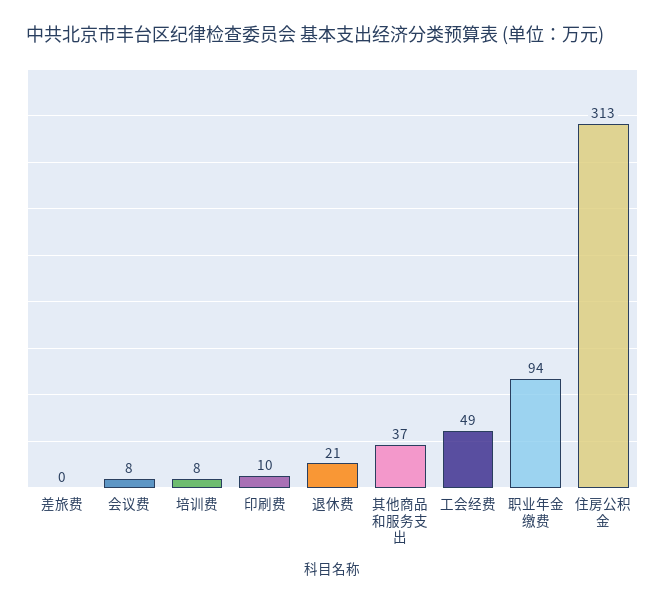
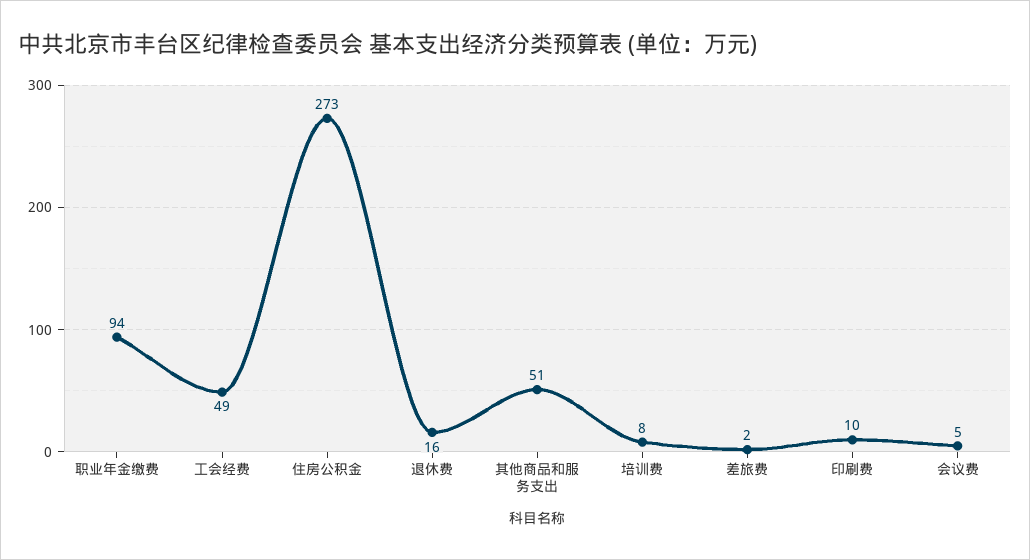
差旅费: 0 -> 2
会议费: 8 -> 5
退休费: 21 -> 16
其他商品和服务支出: 37 -> 51
住房公积金: 313 -> 273

